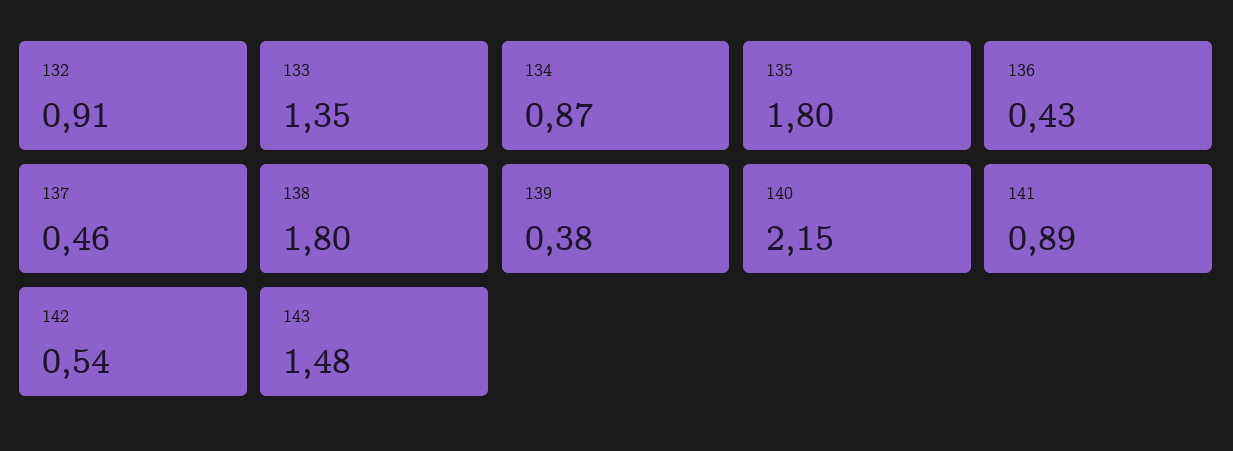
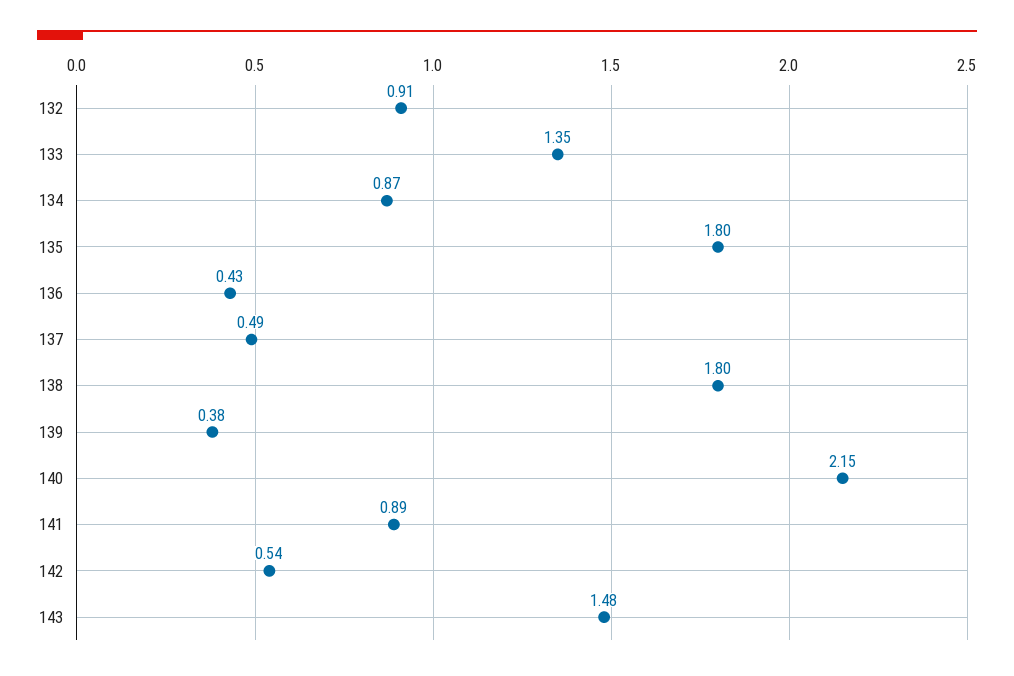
137: 0.46 -> 0.49

